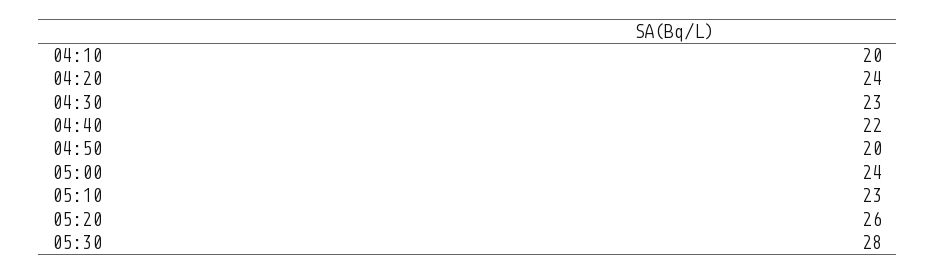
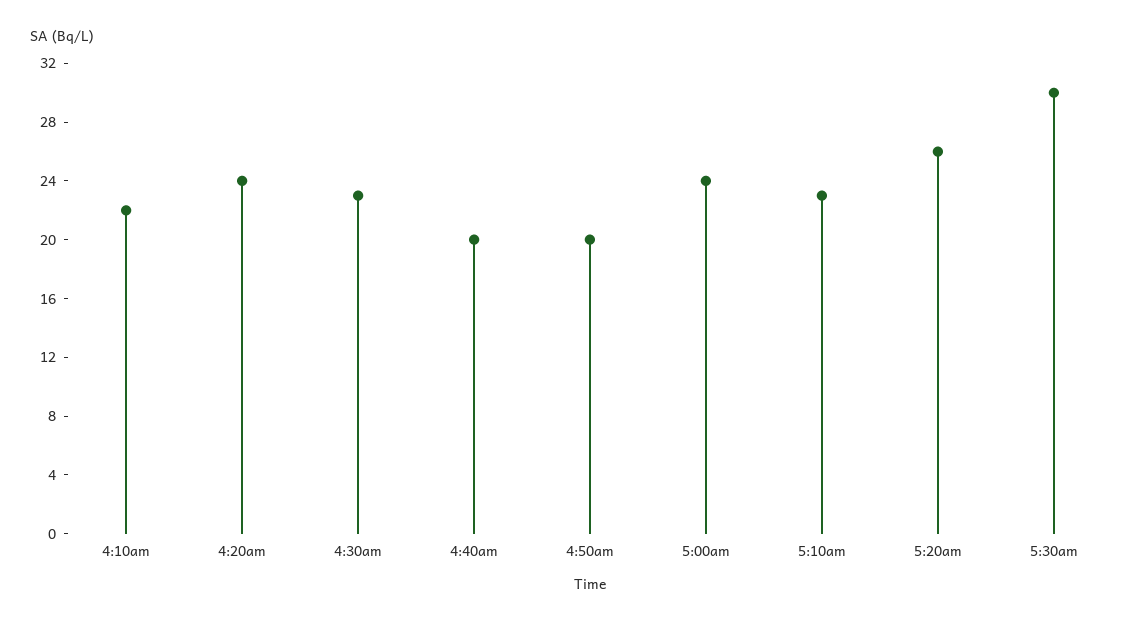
04:10: 20 -> 22
04:40: 22 -> 20
05:30: 28 -> 30

